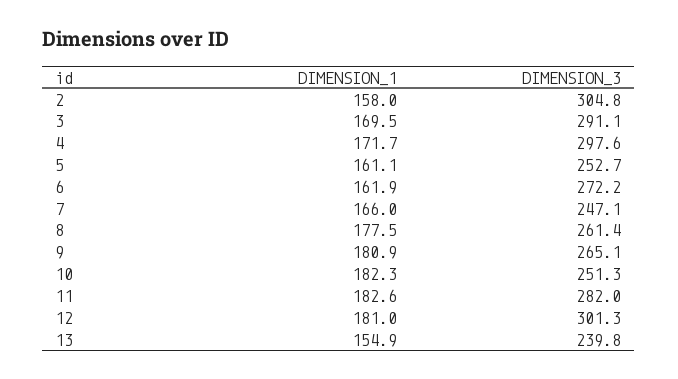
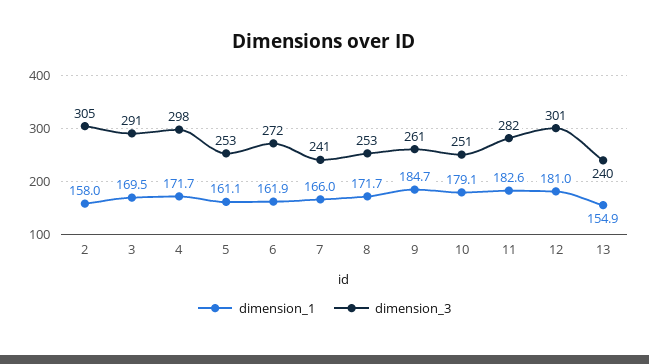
DIMENSION_3, 7: 247.1 -> 241
DIMENSION_1, 8: 177.5 -> 171.7
DIMENSION_3, 8: 261.4 -> 253
DIMENSION_1, 9: 180.9 -> 184.7
DIMENSION_3, 9: 265.1 -> 261
DIMENSION_1, 10: 182.3 -> 179.1

